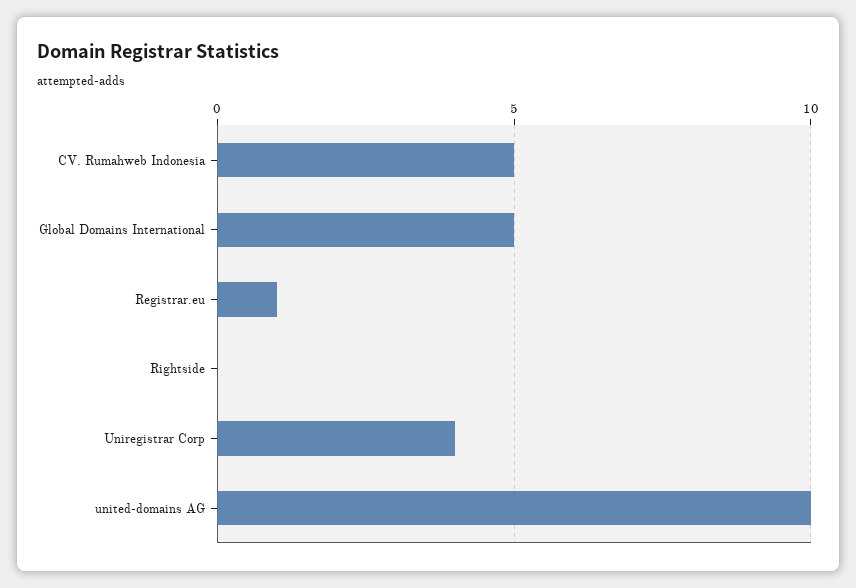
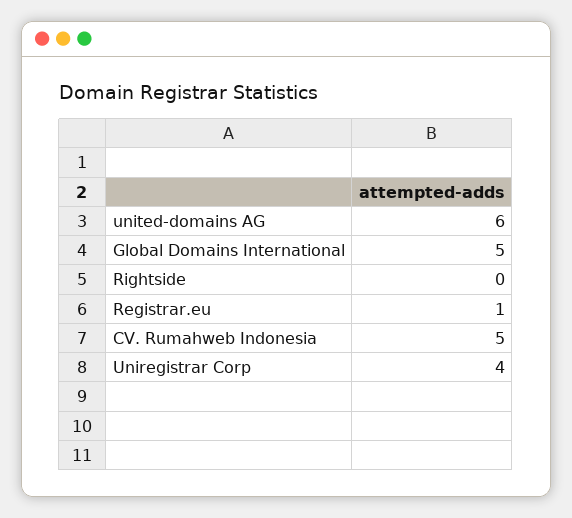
united-domains AG: 10 -> 6

